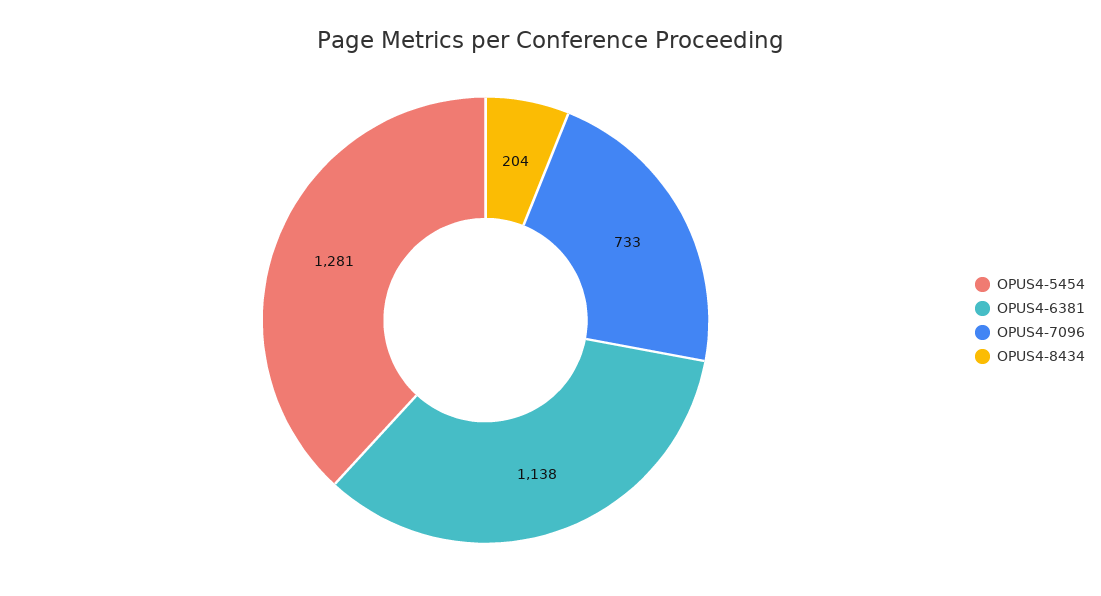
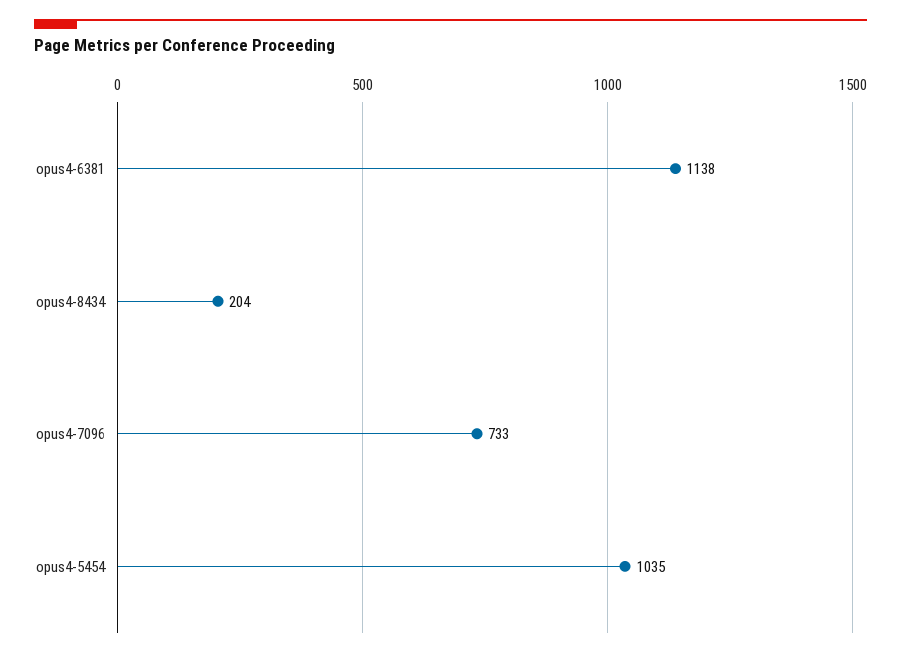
OPUS4-5454: 1281 -> 1035

